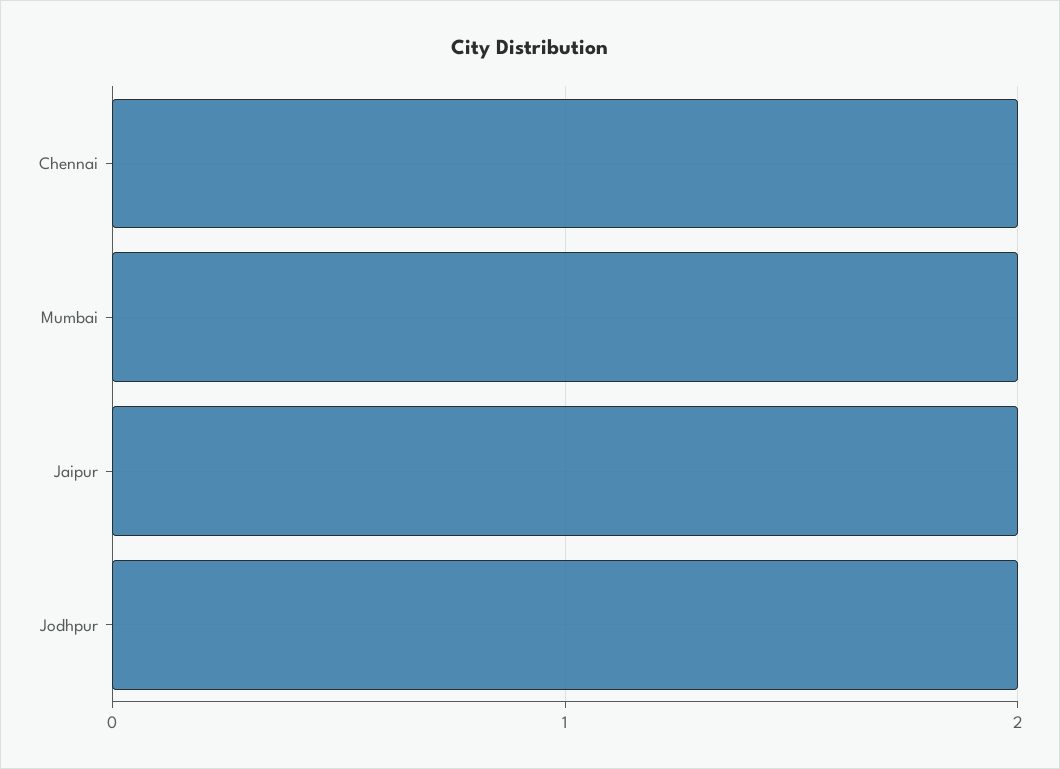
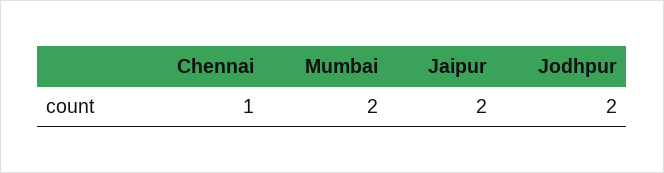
Chennai: 2 -> 1

